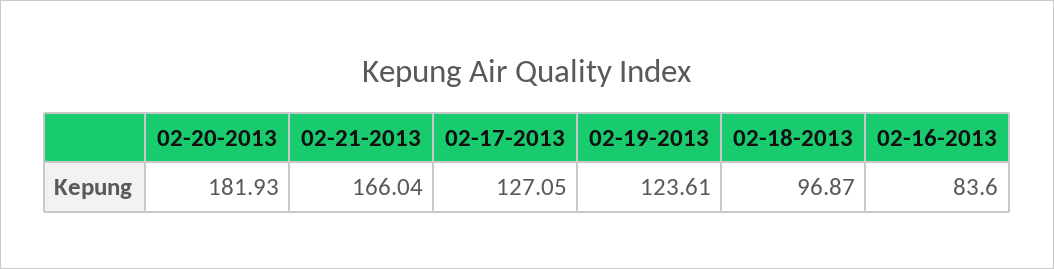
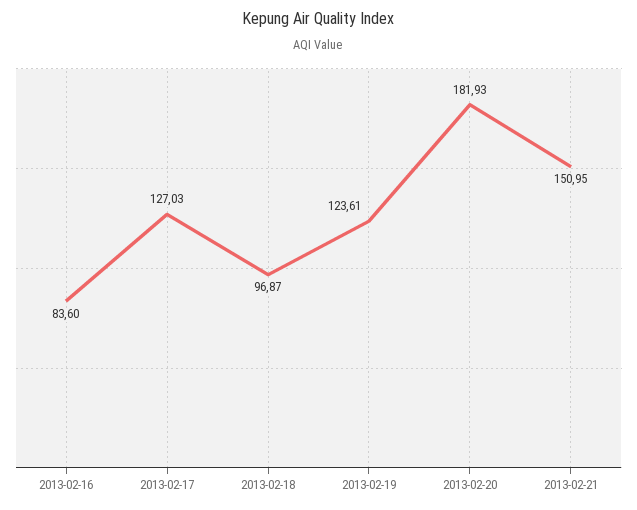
02-21-2013: 166.04 -> 150.95
02-17-2013: 127.05 -> 127.03

